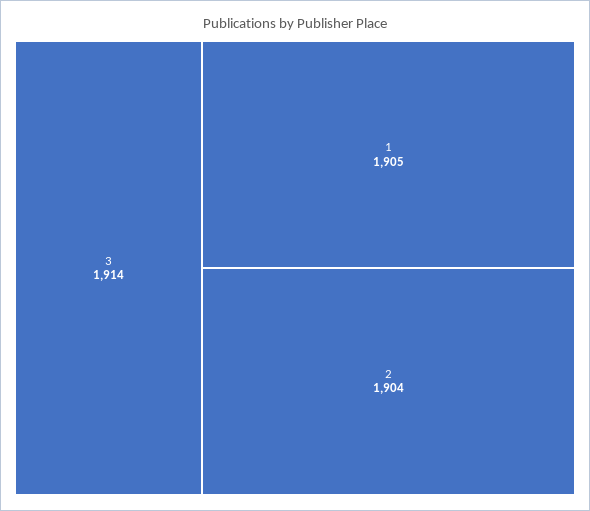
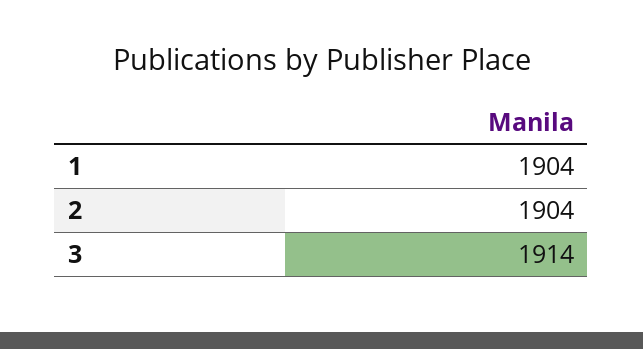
1: 1905 -> 1904

